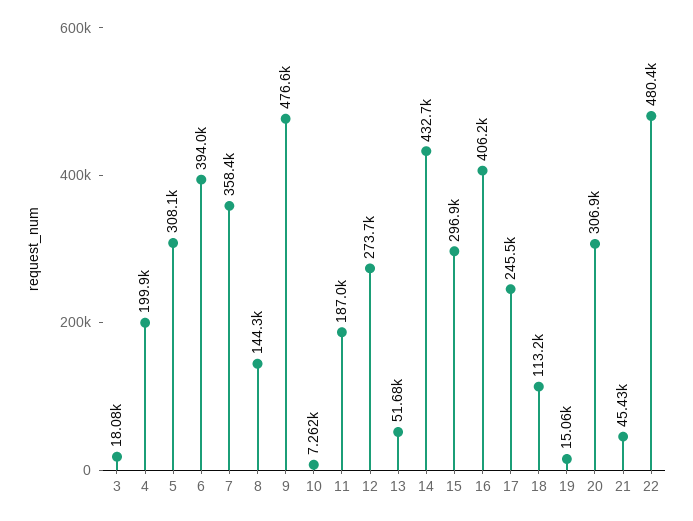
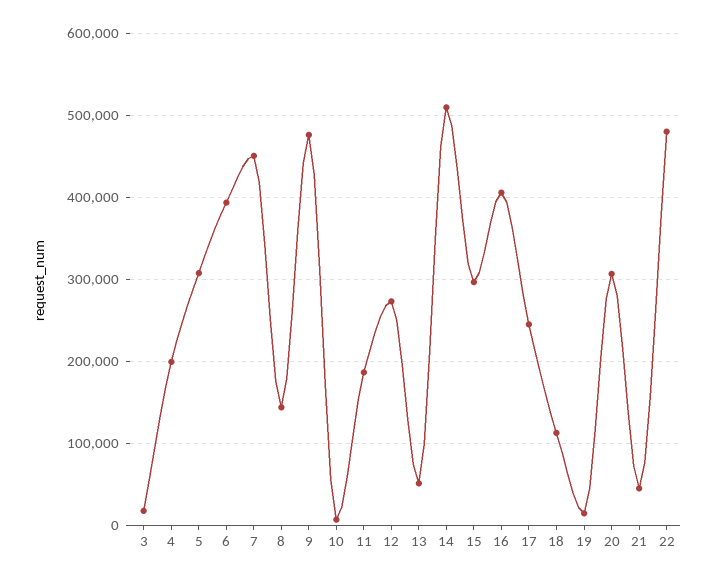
7: 358400 -> 450000
14: 432700 -> 510000

